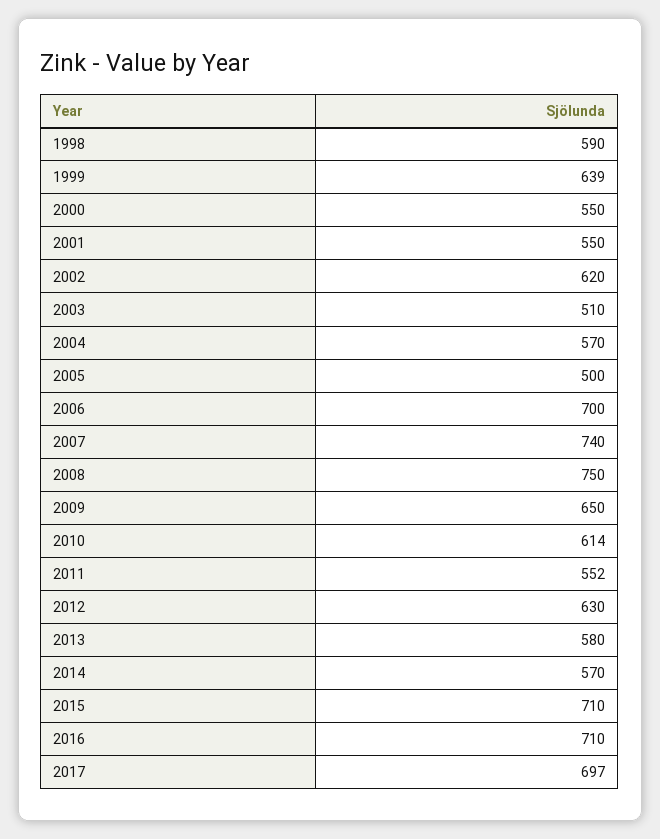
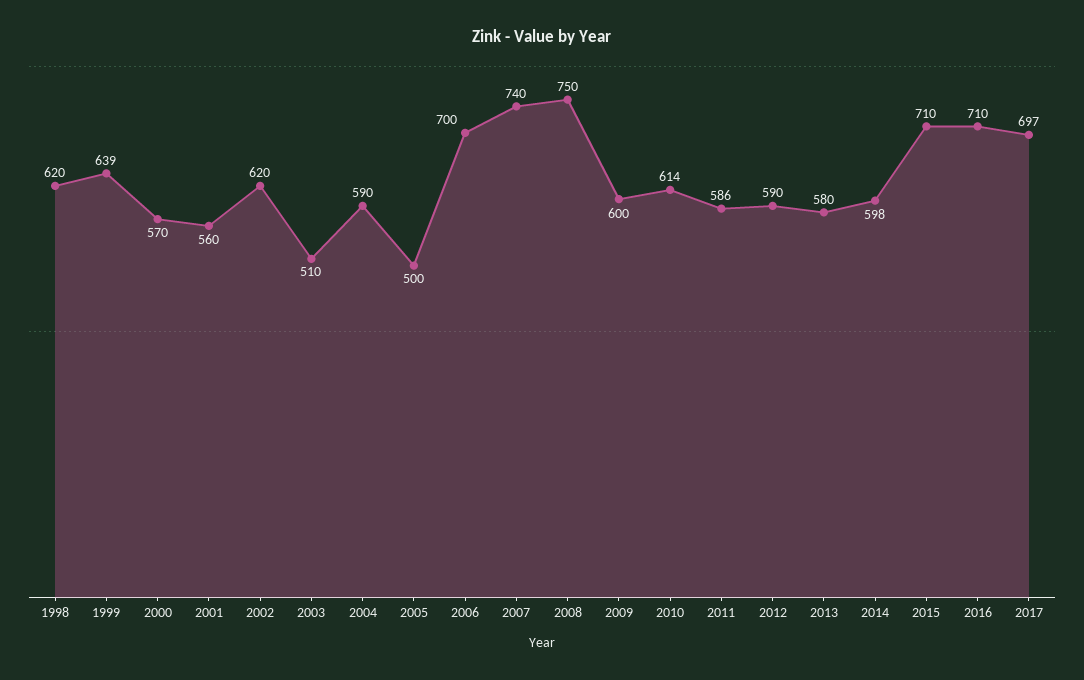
1998: 590 -> 620
2000: 550 -> 570
2001: 550 -> 560
2004: 570 -> 590
2009: 650 -> 600
2011: 552 -> 586
2012: 630 -> 590
2014: 570 -> 598

